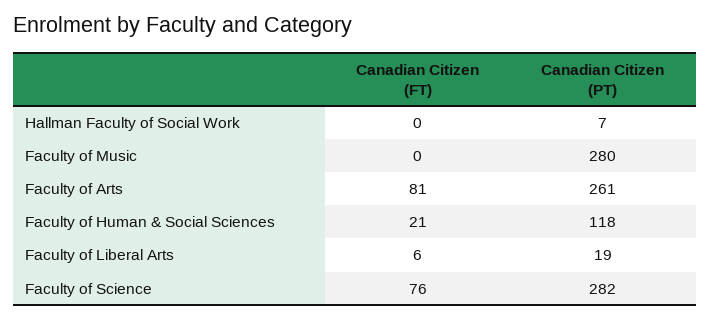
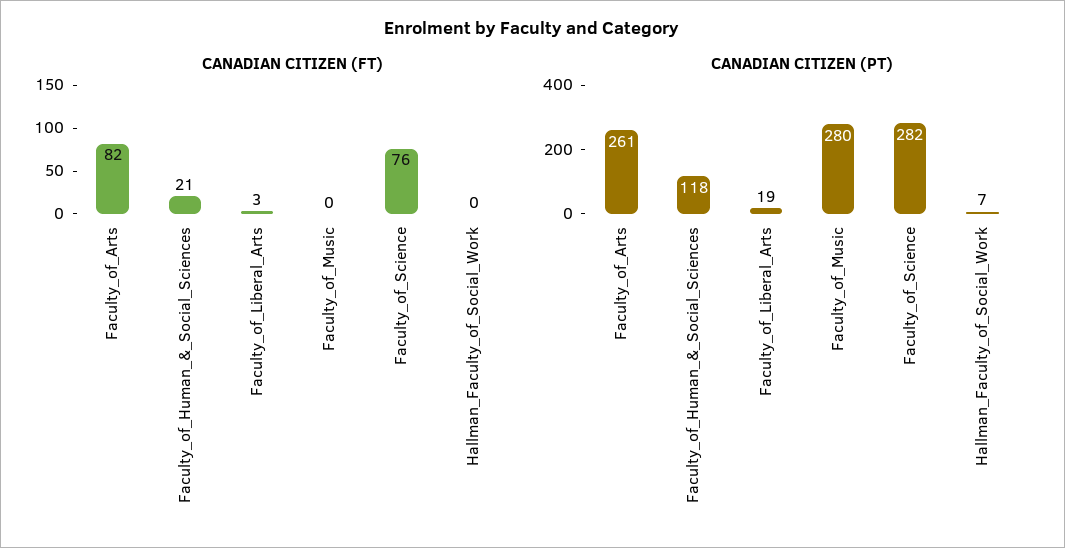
Canadian Citizen (FT), Faculty of Arts: 81 -> 82
Canadian Citizen (FT), Faculty of Liberal Arts: 6 -> 3

